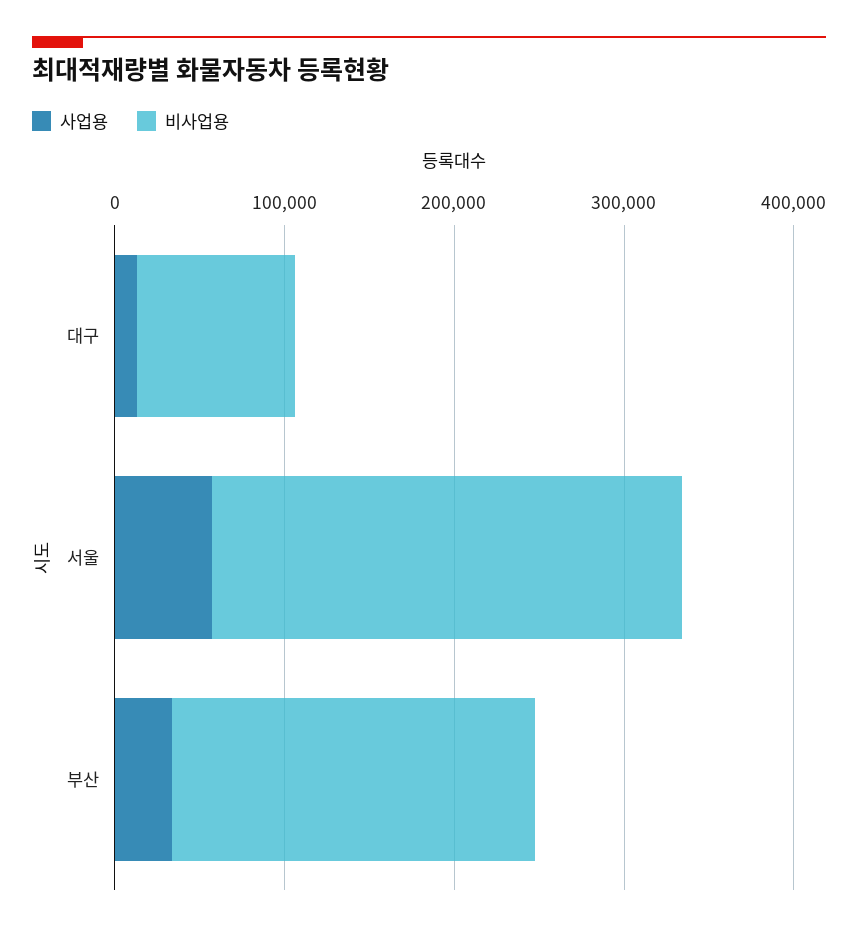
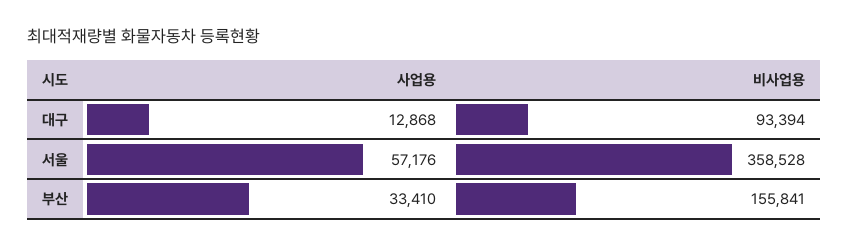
비사업용, 서울: 280000 -> 358528
비사업용, 부산: 220000 -> 155841

